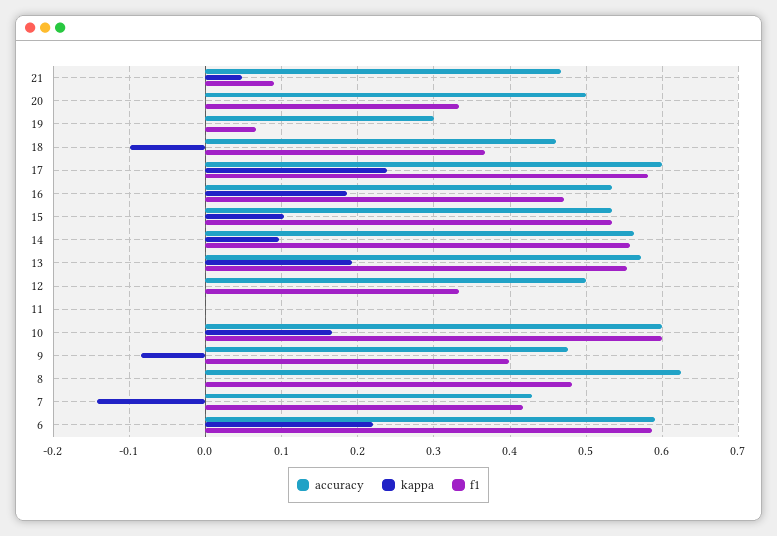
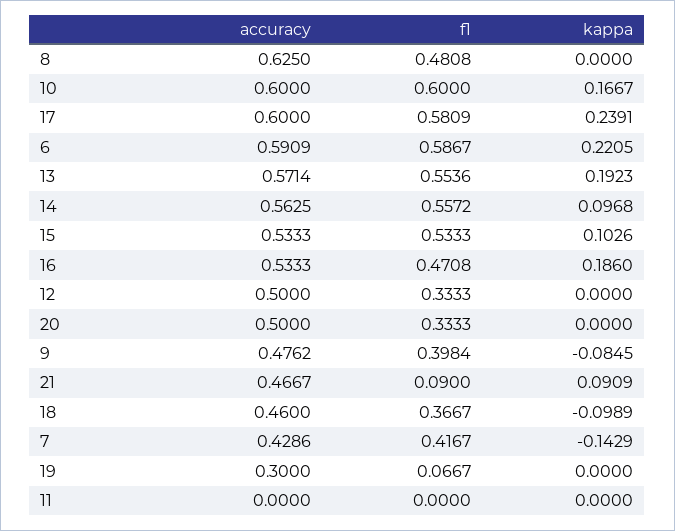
kappa, 21: 0.05 -> 0.0909

